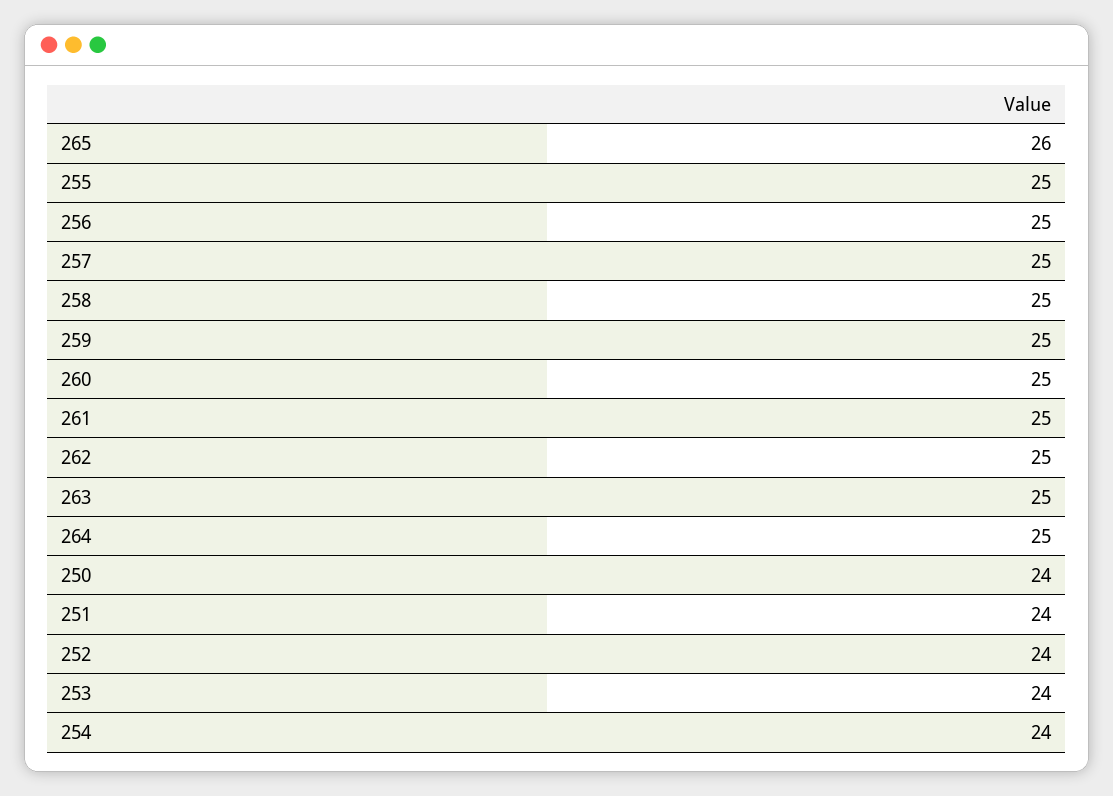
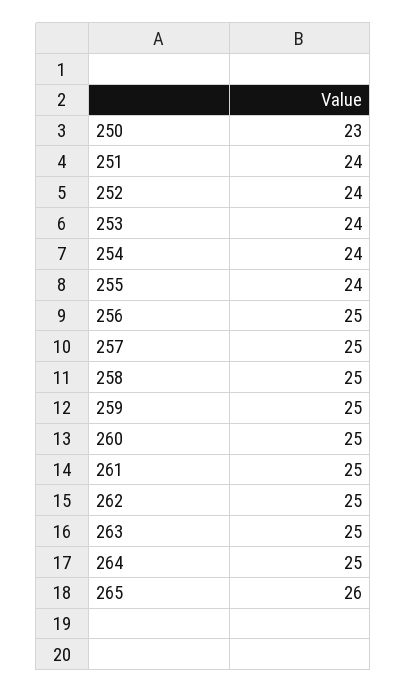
255: 25 -> 24
250: 24 -> 23

